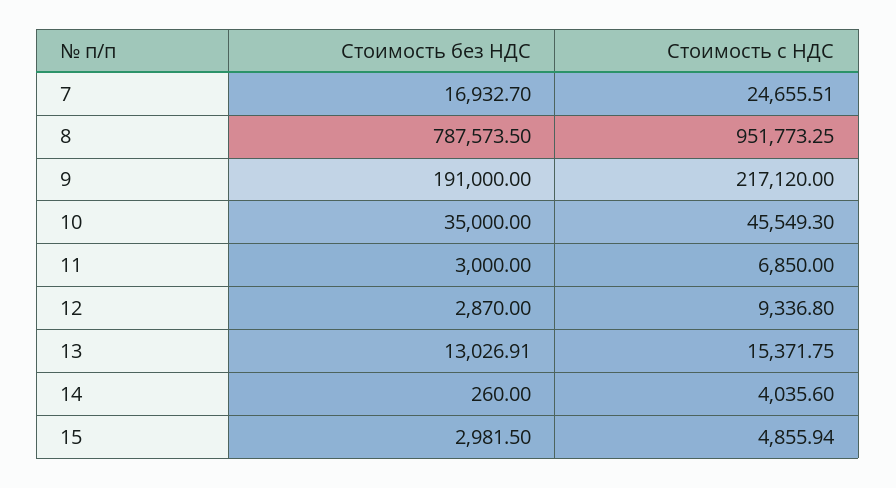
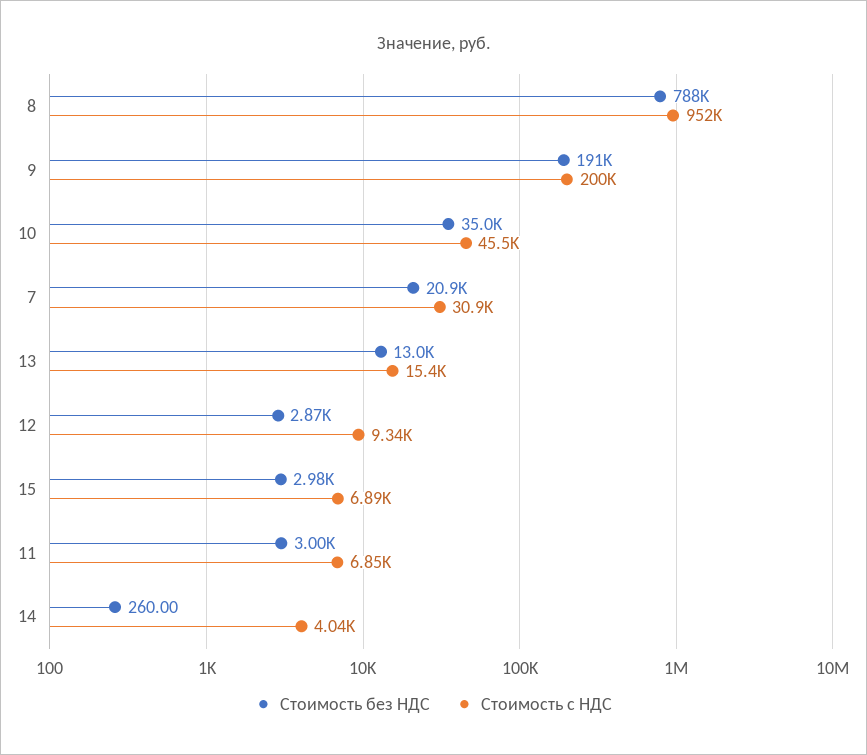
Стоимость без НДС, 7: 16932.7 -> 20900
Стоимость с НДС, 7: 24655.51 -> 30900
Стоимость с НДС, 9: 217120 -> 200000
Стоимость с НДС, 15: 4855.94 -> 6890

